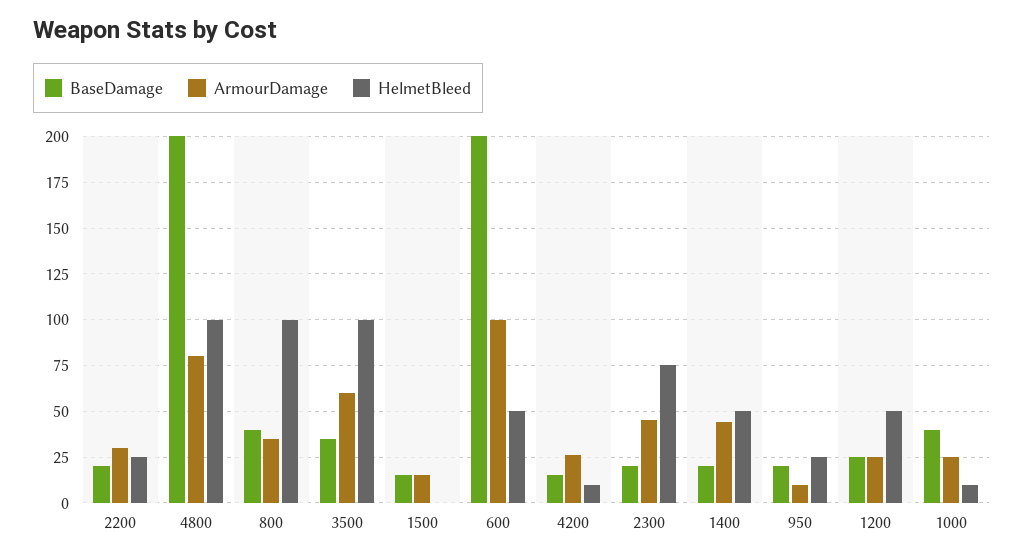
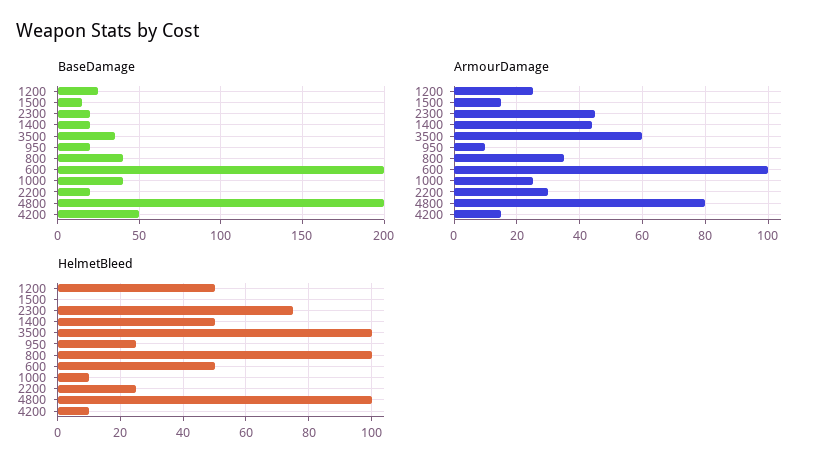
BaseDamage, 4200: 15 -> 50
ArmourDamage, 4200: 25 -> 15

